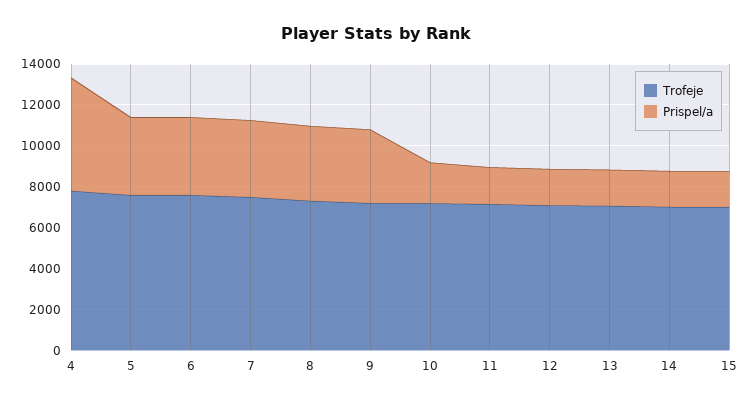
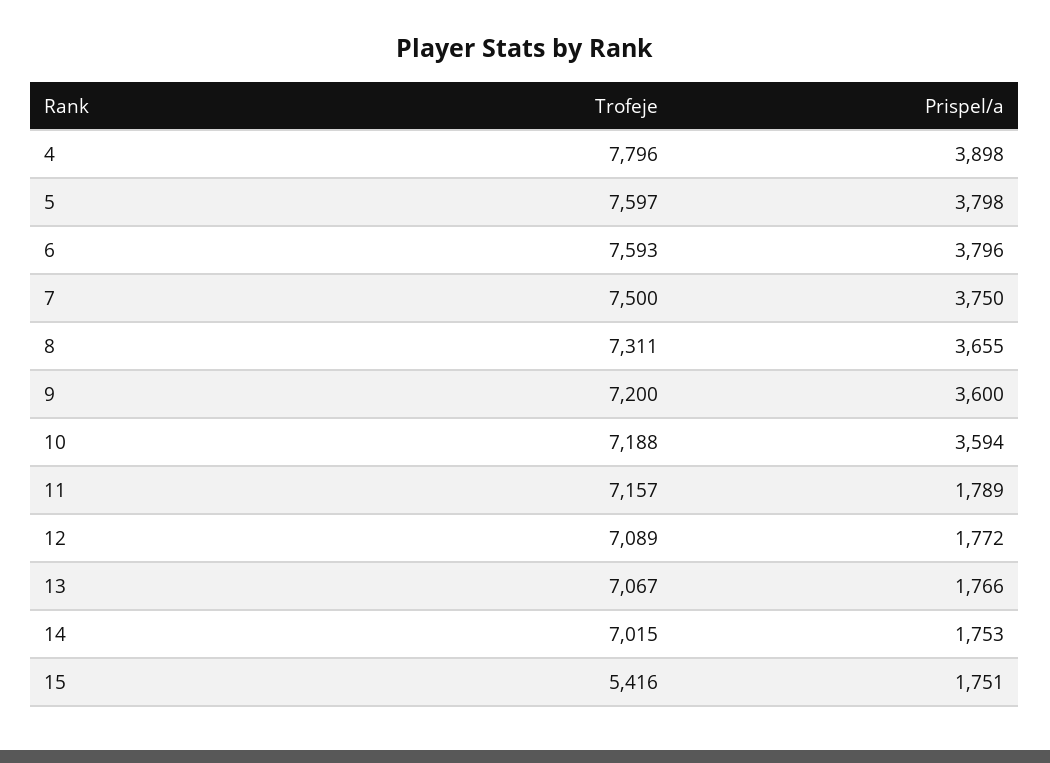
Prispel/a, 4: 5500 -> 3898
Prispel/a, 10: 2000 -> 3594
Trofeje, 15: 7000 -> 5416

